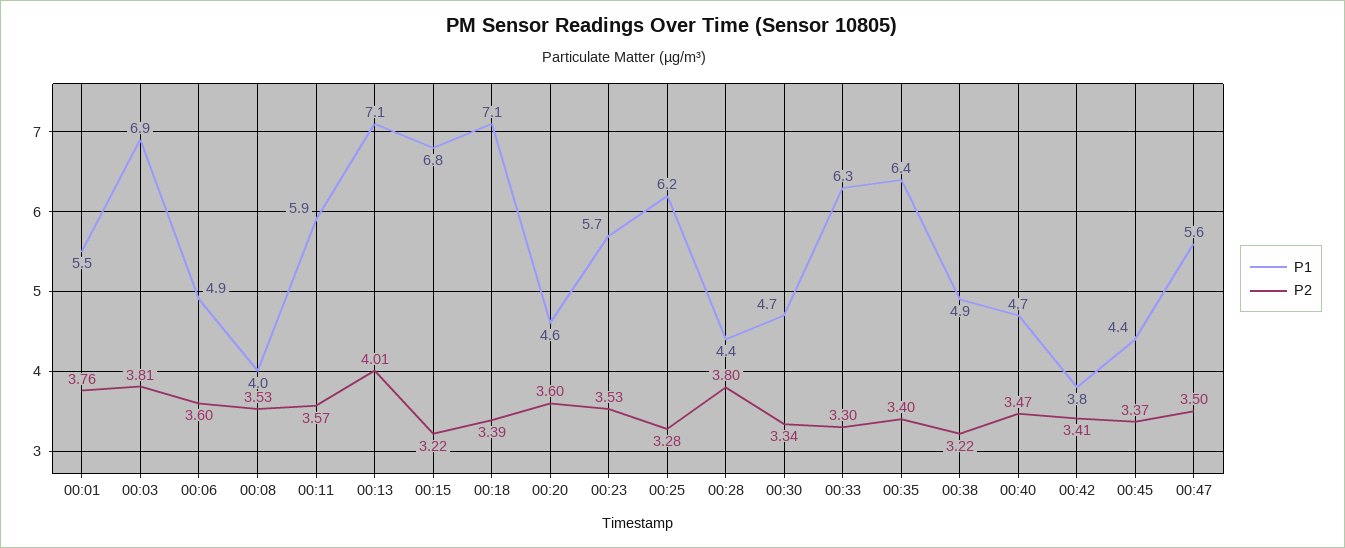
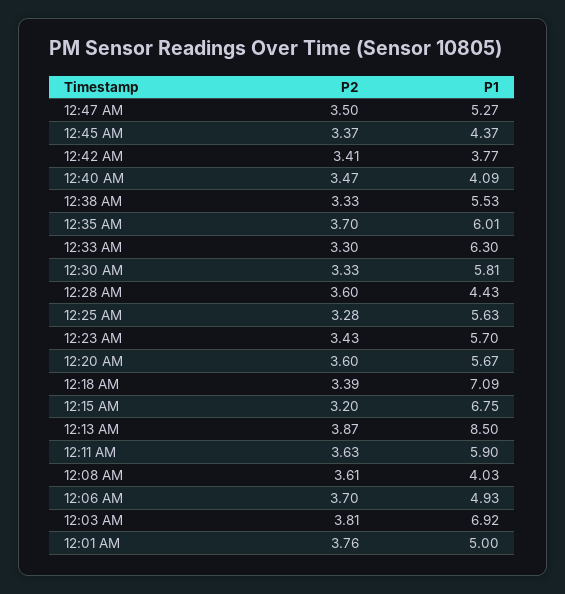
P1, 00:01: 5.5 -> 5
P2, 00:06: 3.6 -> 3.7
P2, 00:08: 3.53 -> 3.61
P2, 00:11: 3.57 -> 3.63
P1, 00:13: 7.1 -> 8.5
P2, 00:13: 4.01 -> 3.87
P2, 00:15: 3.22 -> 3.2
P1, 00:20: 4.6 -> 5.67
P2, 00:23: 3.53 -> 3.43
P1, 00:25: 6.2 -> 5.63
P2, 00:28: 3.8 -> 3.6
P1, 00:30: 4.7 -> 5.81
P2, 00:30: 3.34 -> 3.33
P1, 00:35: 6.4 -> 6.01
P2, 00:35: 3.4 -> 3.7
P1, 00:38: 4.9 -> 5.53
P2, 00:38: 3.22 -> 3.33
P1, 00:40: 4.7 -> 4.09
P1, 00:47: 5.6 -> 5.27

